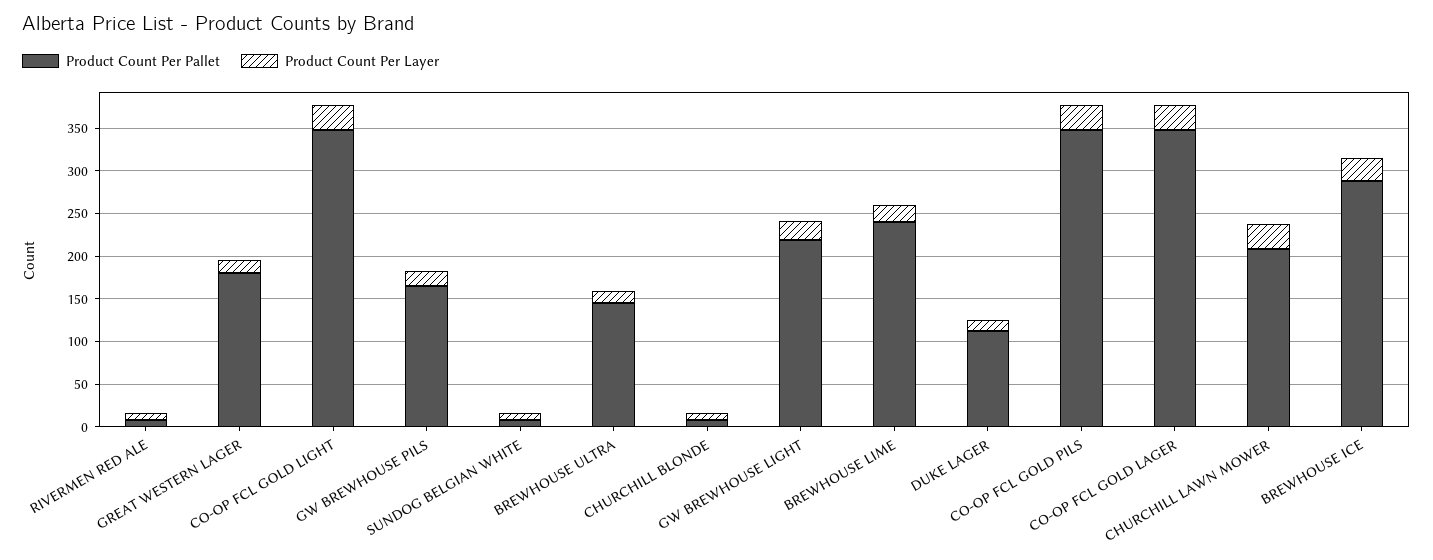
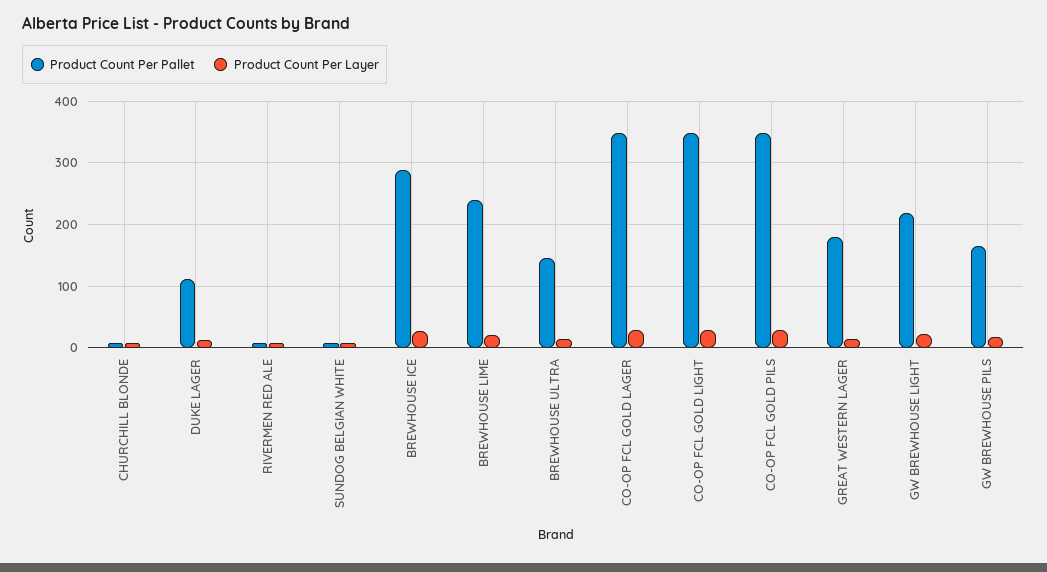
Product Count Per Pallet, CHURCHILL LAWN MOWER: 210 -> none
Product Count Per Layer, CHURCHILL LAWN MOWER: 30 -> none

